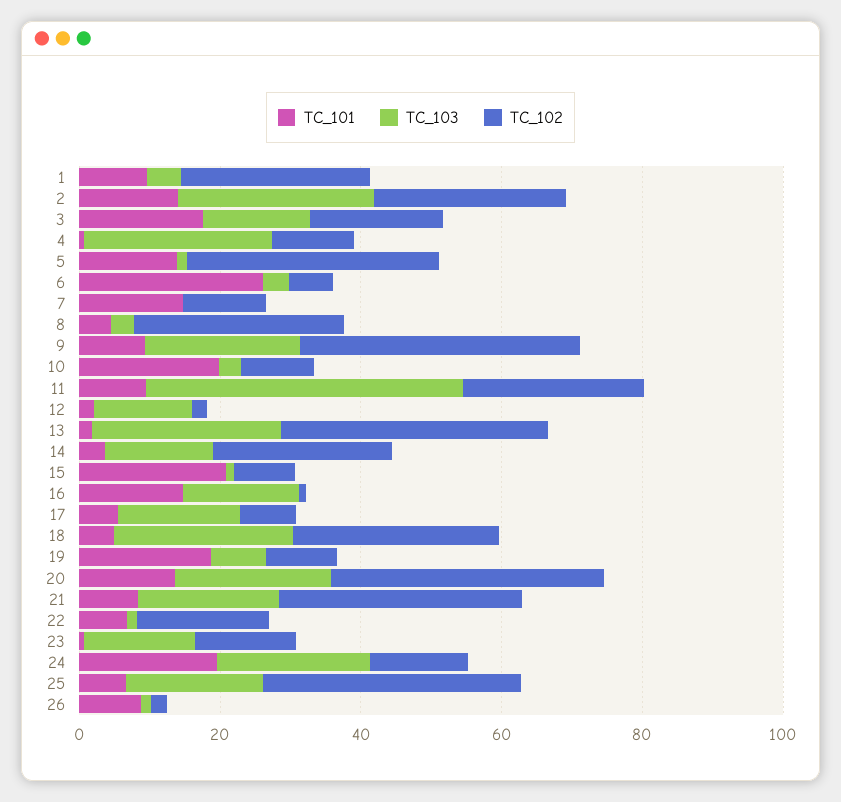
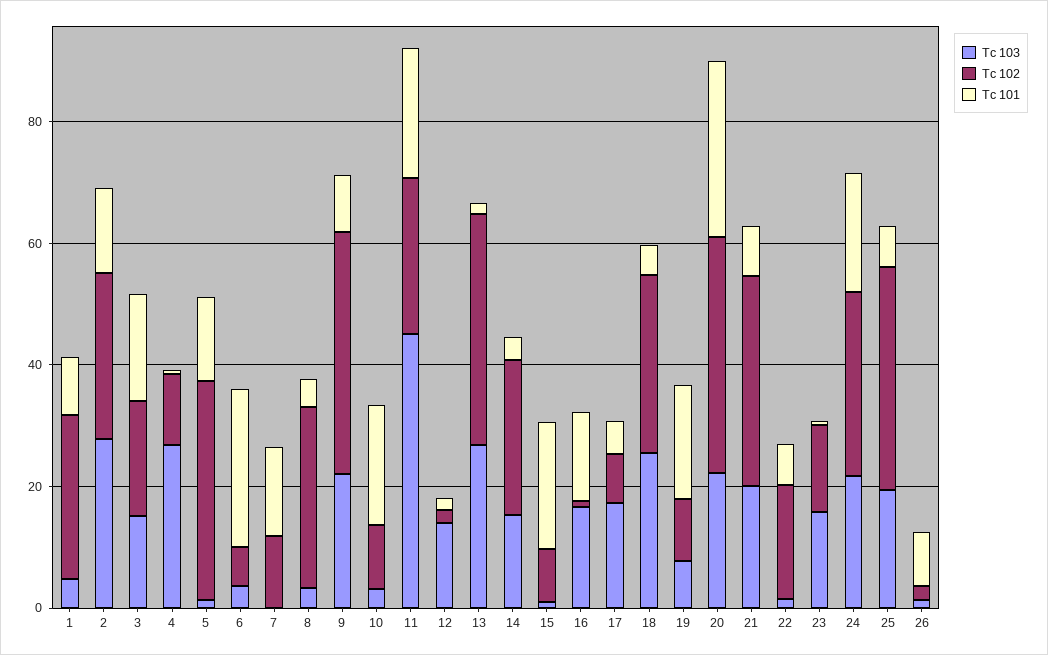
TC_101, 11: 10 -> 20
TC_101, 20: 15 -> 30
TC_102, 24: 15 -> 30

